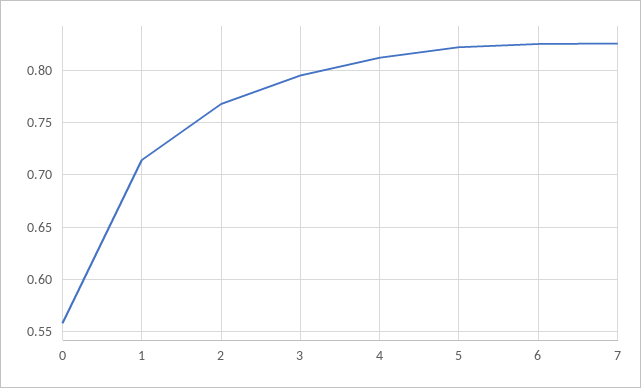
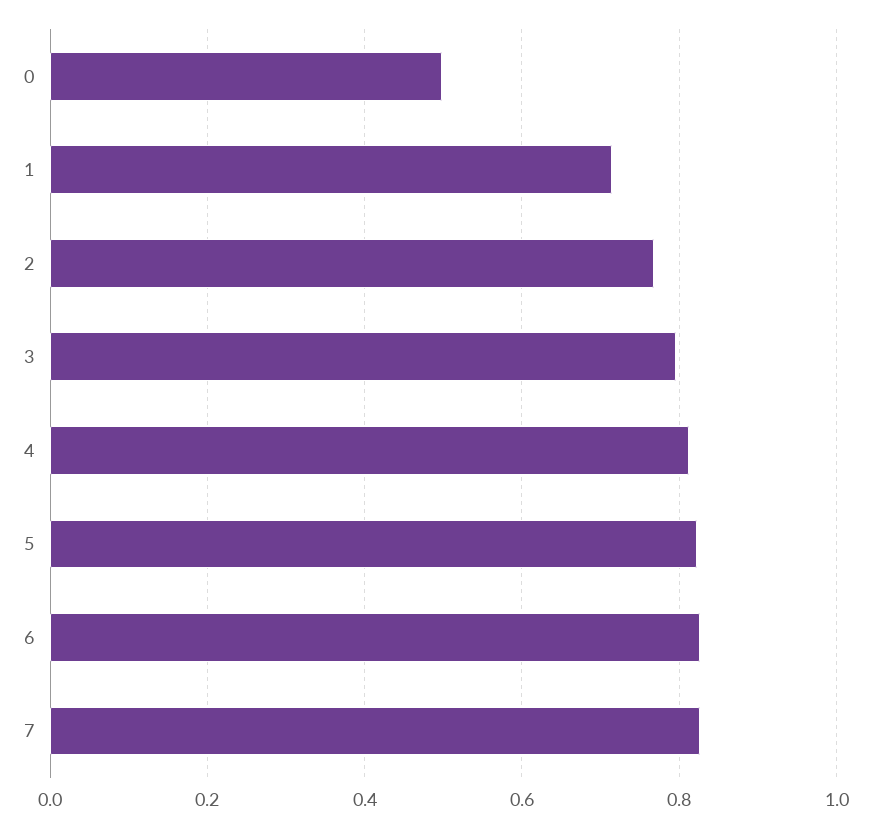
0: 0.56 -> 0.5

